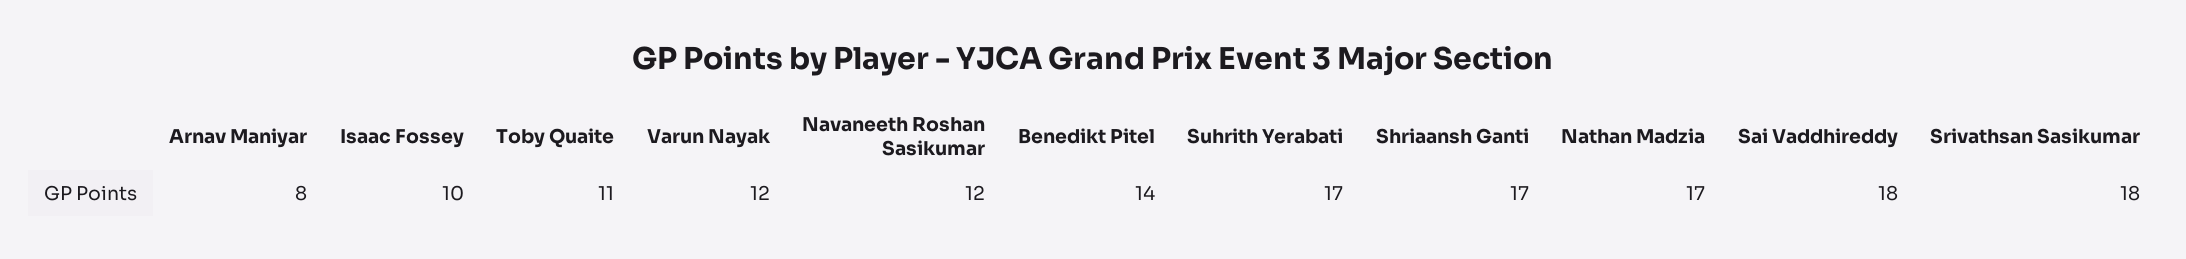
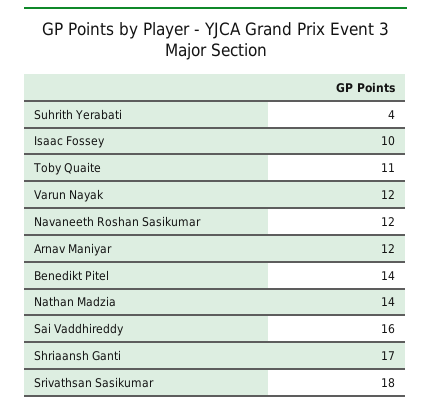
Arnav Maniyar: 8 -> 12
Suhrith Yerabati: 17 -> 4
Nathan Madzia: 17 -> 14
Sai Vaddhireddy: 18 -> 16

